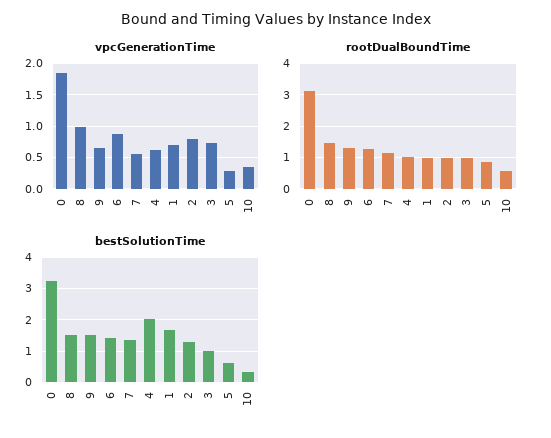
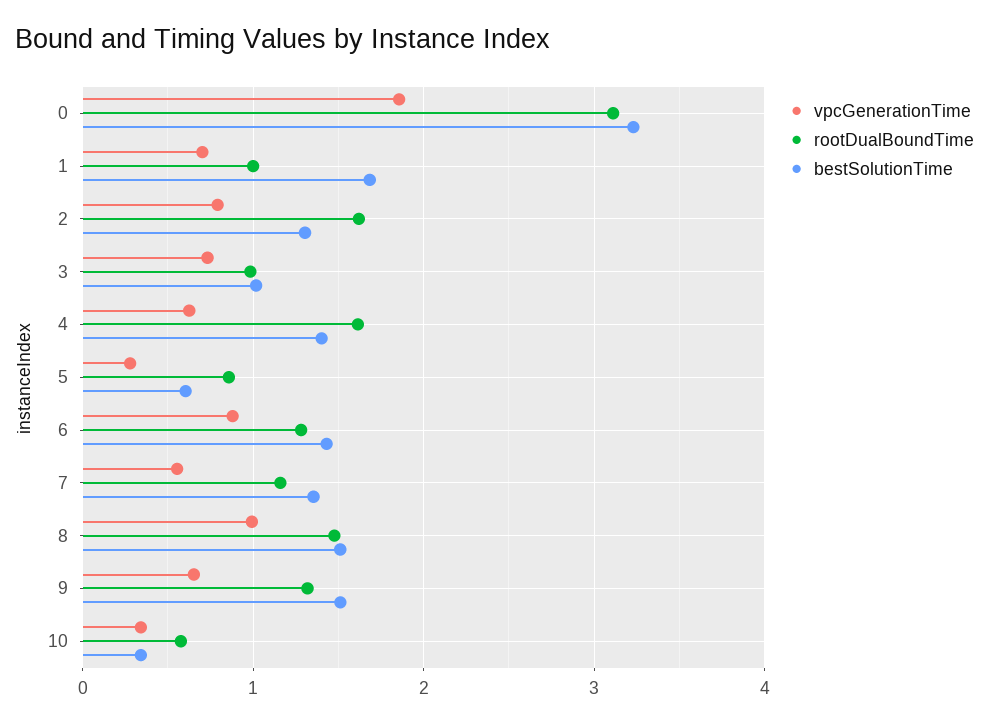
rootDualBoundTime, 4: 1 -> 1.6
rootDualBoundTime, 2: 1 -> 1.6
bestSolutionTime, 4: 2 -> 1.4

